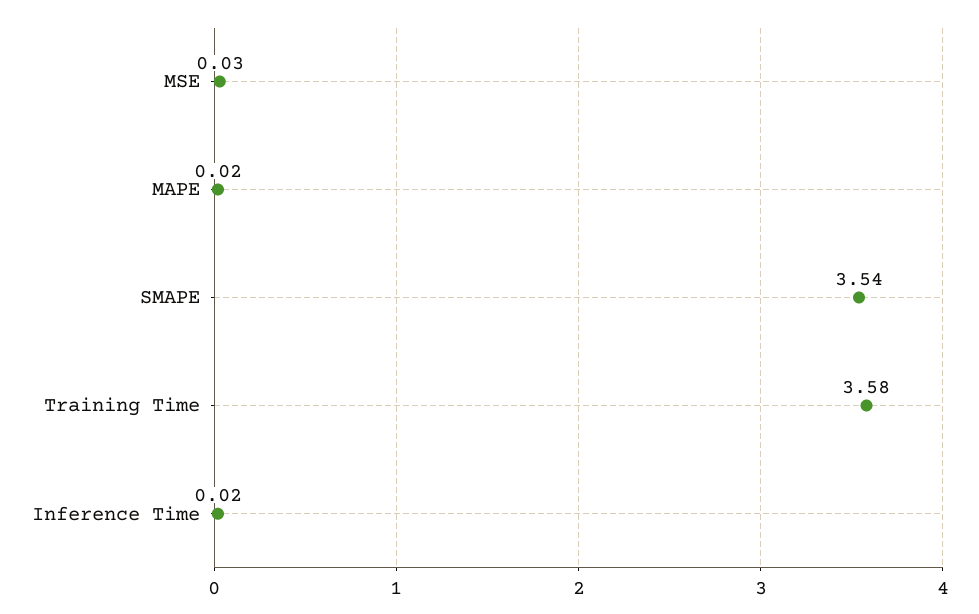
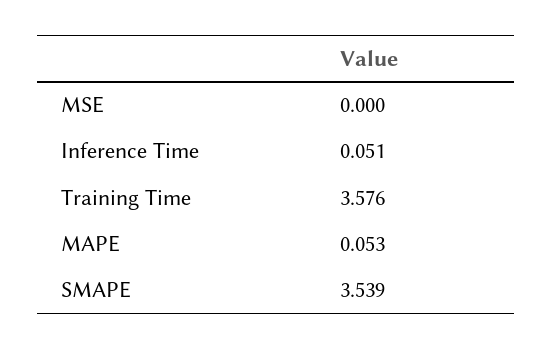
MSE: 0.03 -> 0
MAPE: 0.02 -> 0.053
Inference Time: 0.02 -> 0.051

